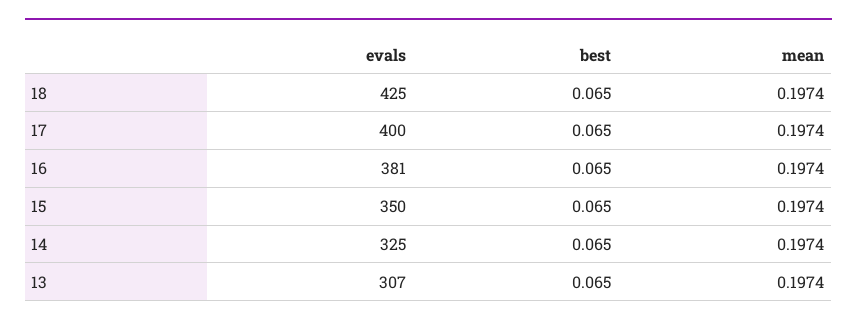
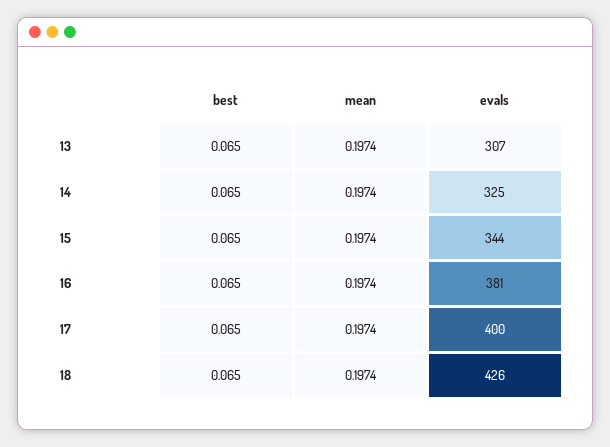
evals, 18: 425 -> 426
evals, 15: 350 -> 344

